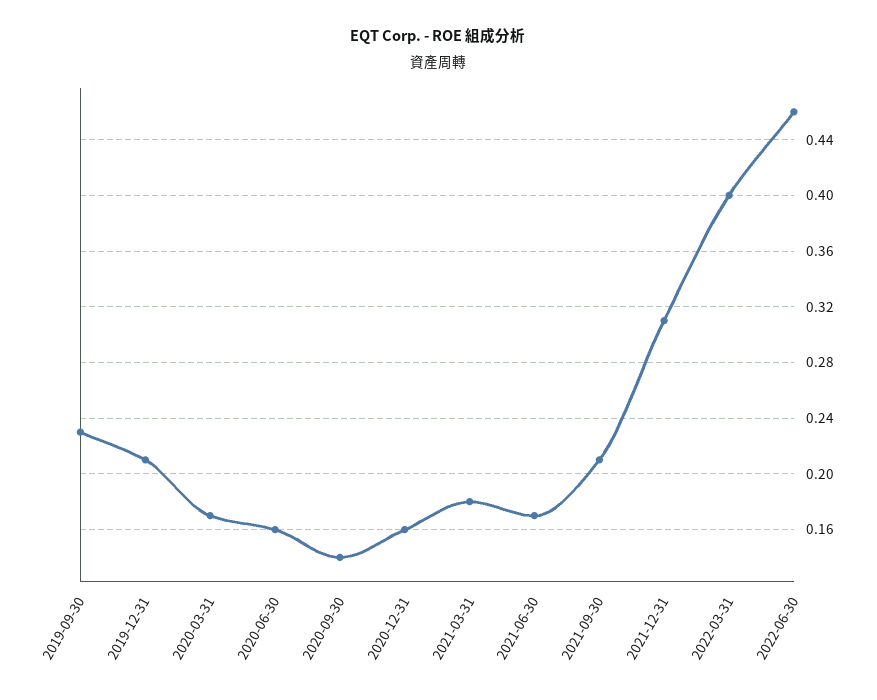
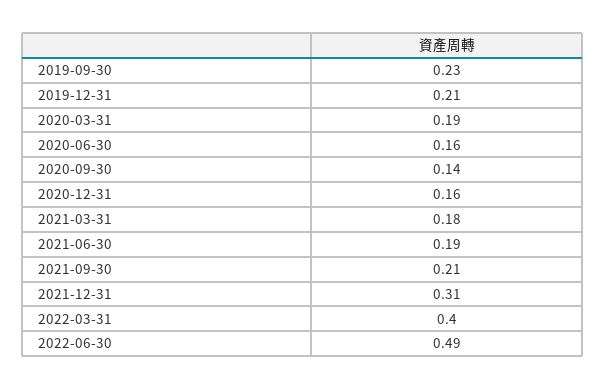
2020-03-31: 0.17 -> 0.19
2021-06-30: 0.17 -> 0.19
2022-06-30: 0.46 -> 0.49

